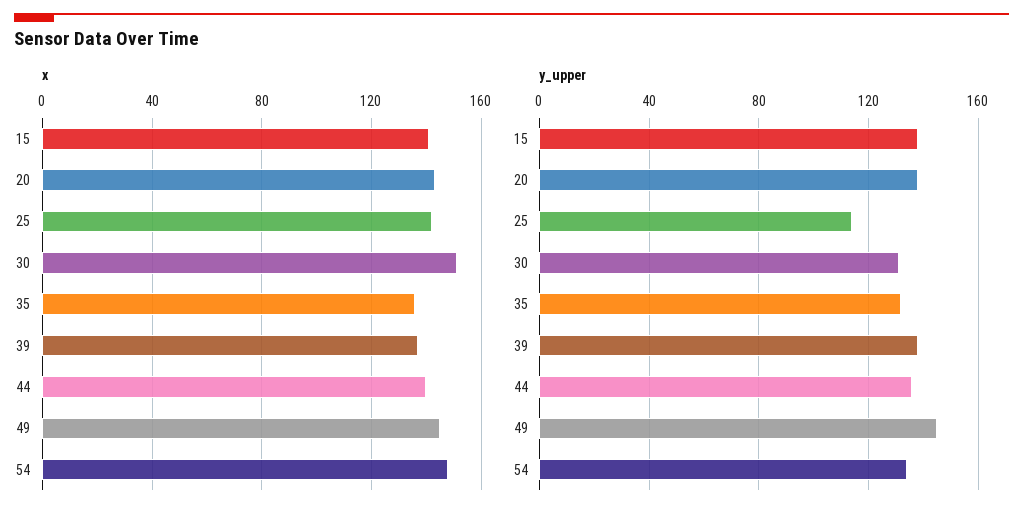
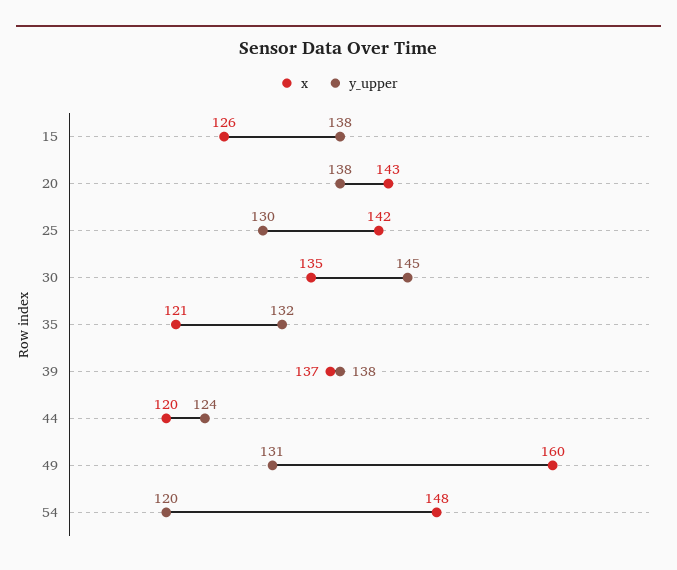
x, 15: 140 -> 126
x, 30: 150 -> 135
x, 35: 135 -> 121
x, 44: 140 -> 120
x, 49: 145 -> 160
y_upper, 25: 115 -> 130
y_upper, 30: 130 -> 145
y_upper, 44: 135 -> 124
y_upper, 49: 145 -> 131
y_upper, 54: 135 -> 120

